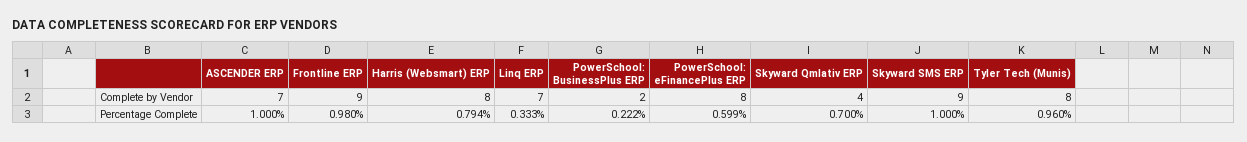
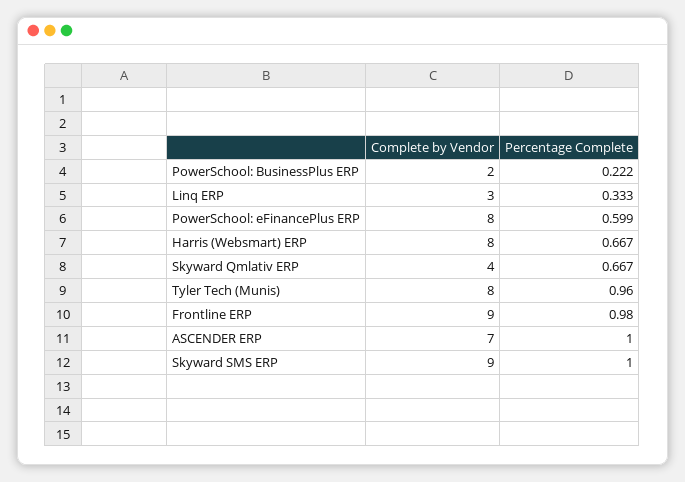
Linq ERP, Complete by Vendor: 7 -> 3
Harris (Websmart) ERP, Percentage Complete: 0.794 -> 0.667
Skyward Qmlativ ERP, Percentage Complete: 0.7 -> 0.667

